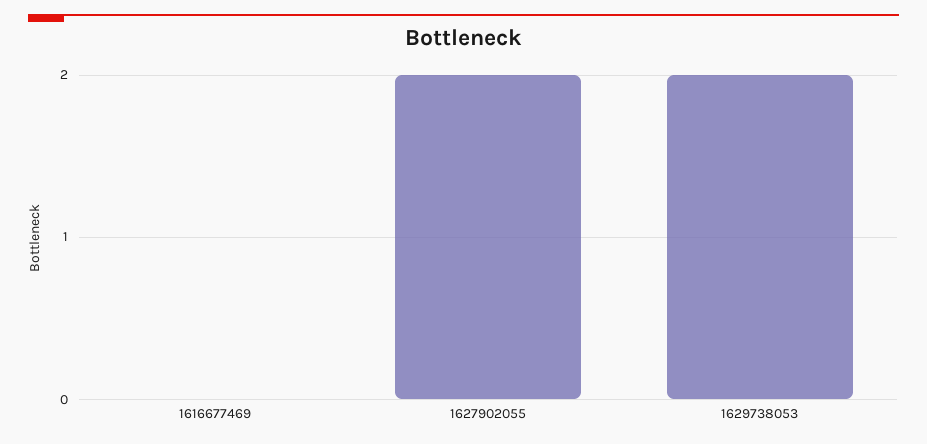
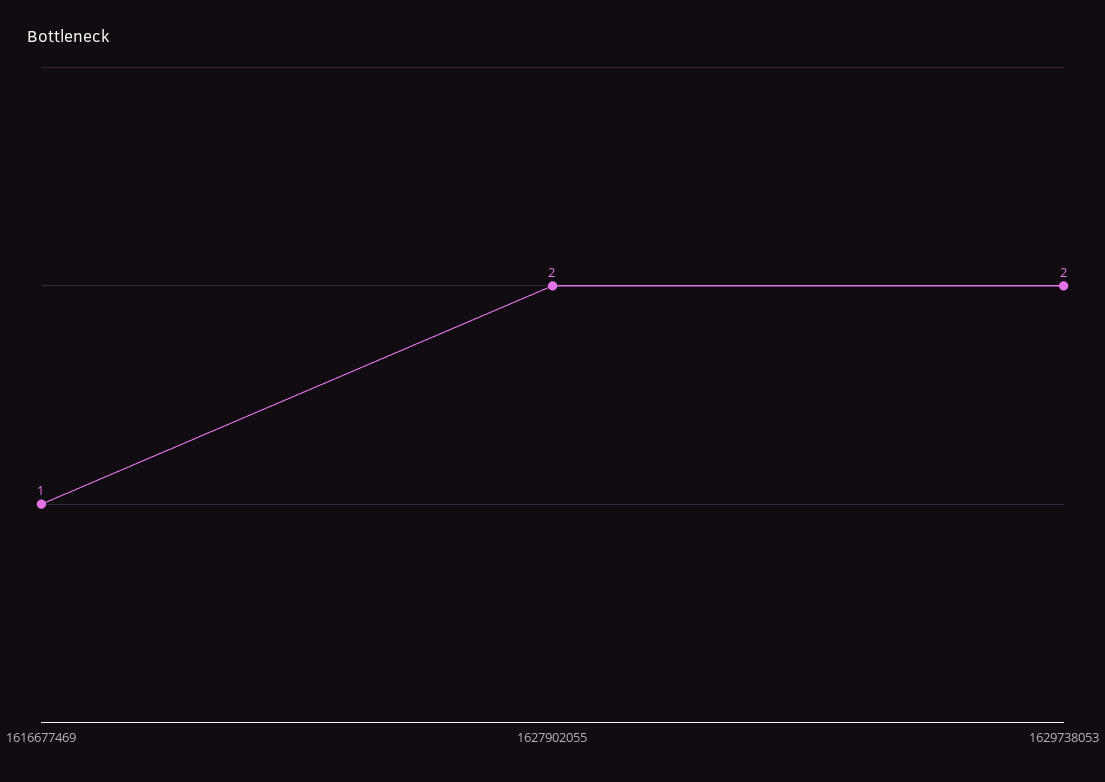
1616677469: 0 -> 1

